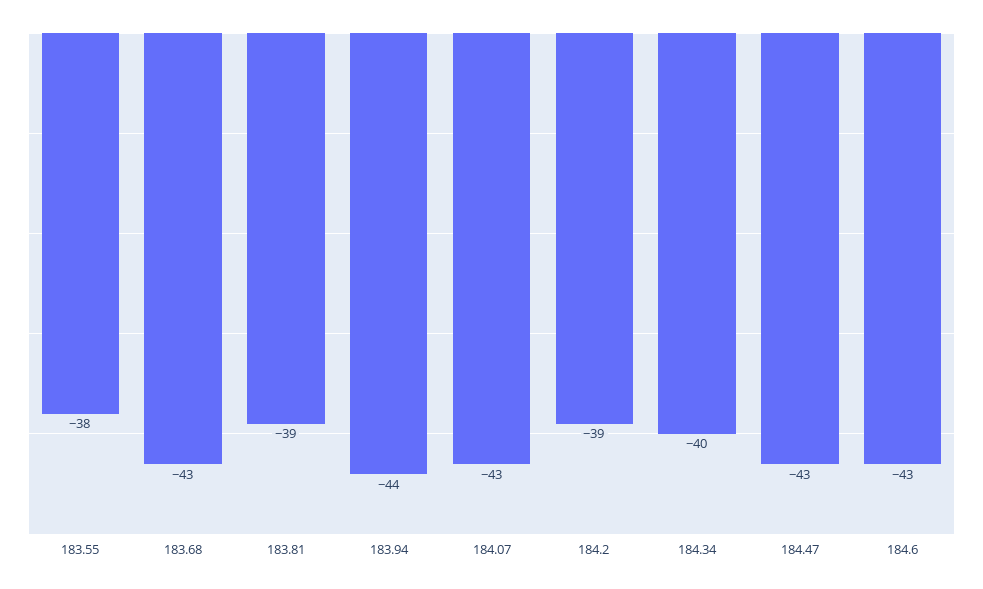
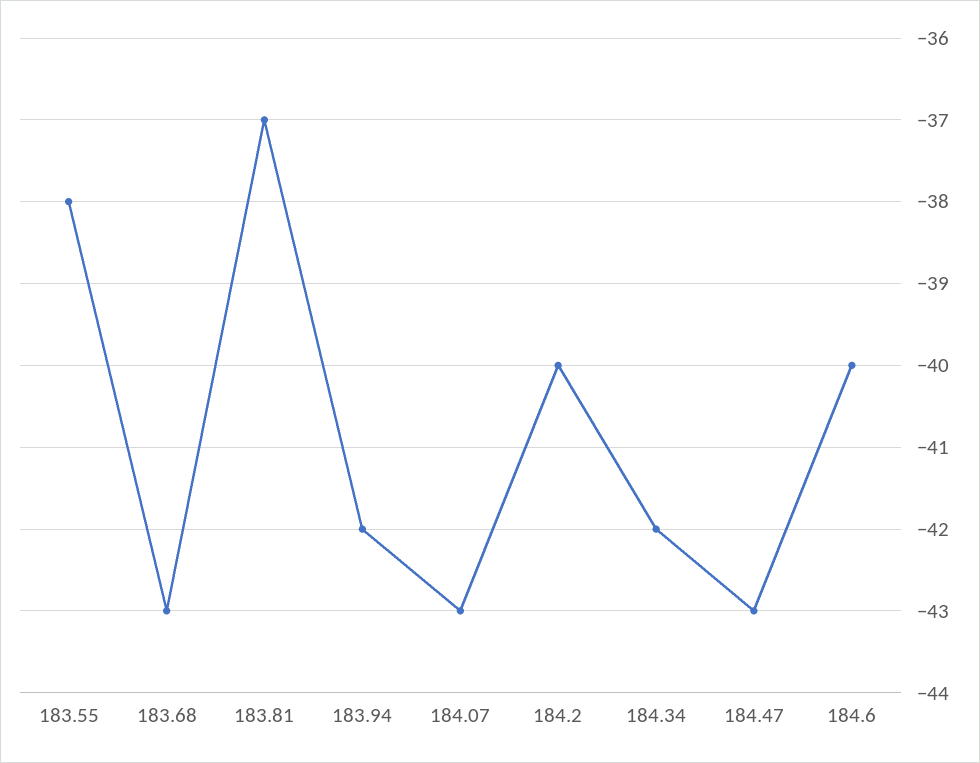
183.81: -39 -> -37
183.94: -44 -> -42
184.2: -39 -> -40
184.34: -40 -> -42
184.6: -43 -> -40

